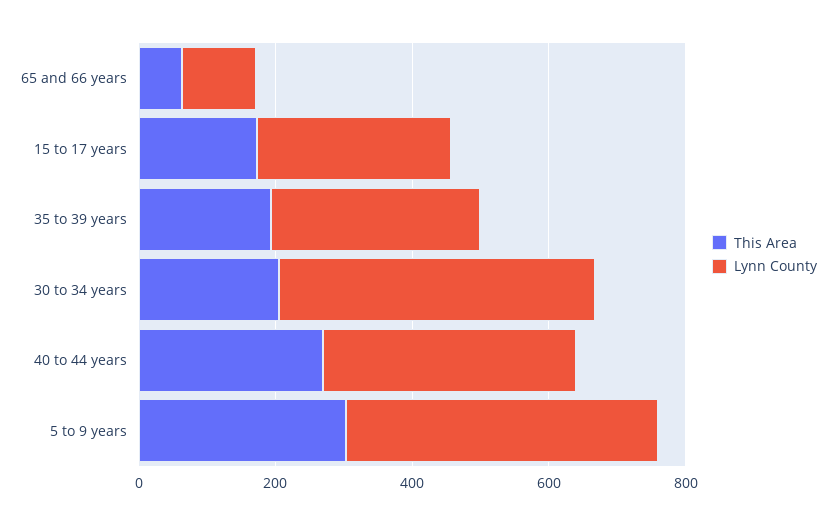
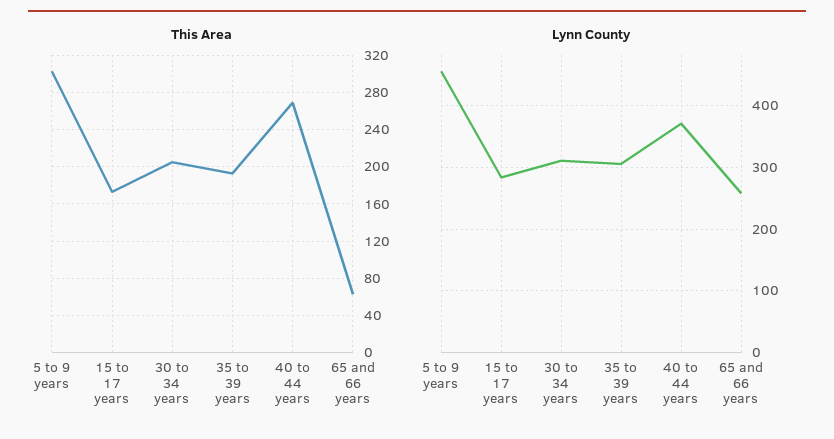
Lynn County, 65 and 66 years: 100 -> 260
Lynn County, 30 to 34 years: 450 -> 310

